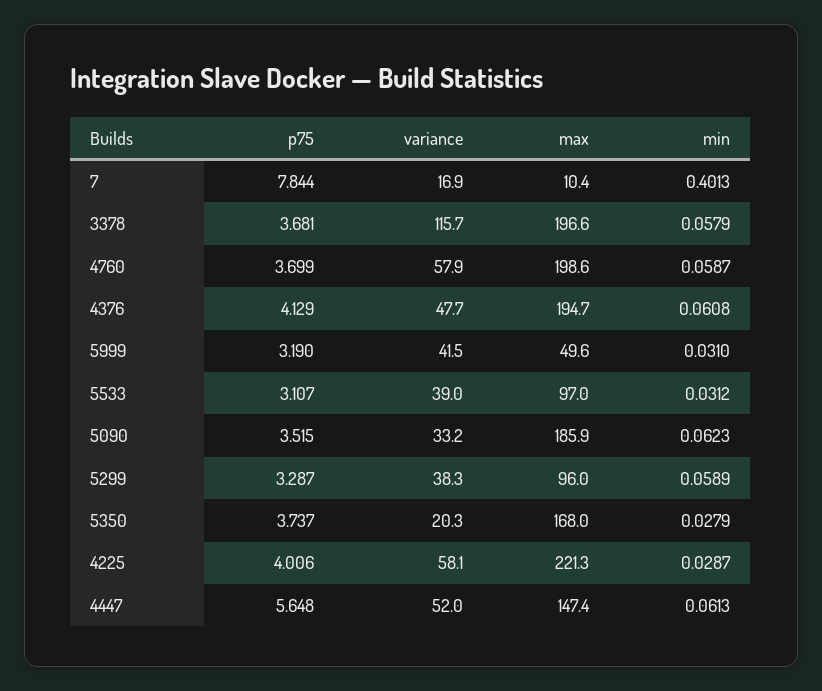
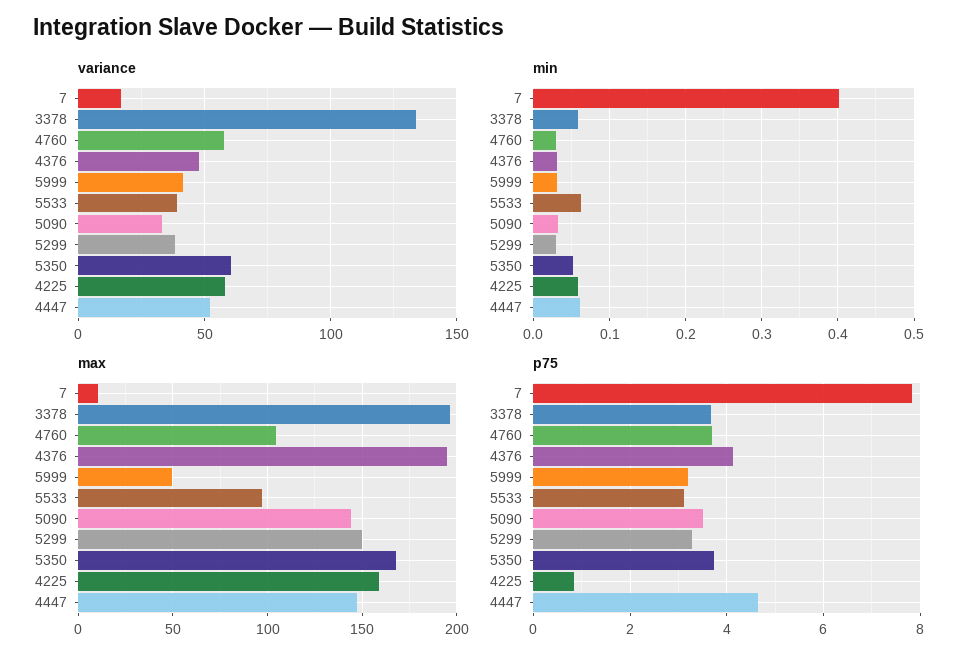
variance, 3378: 115.7 -> 135
max, 4760: 198.6 -> 105
min, 4760: 0.0587 -> 0.03
min, 4376: 0.0608 -> 0.03
min, 5533: 0.0312 -> 0.06
max, 5090: 185.9 -> 145
min, 5090: 0.0623 -> 0.03
max, 5299: 96 -> 150
min, 5299: 0.0589 -> 0.03
variance, 5350: 20.3 -> 60
min, 5350: 0.0279 -> 0.05
p75, 4225: 4.006 -> 0.8
max, 4225: 221.3 -> 160
min, 4225: 0.0287 -> 0.06
p75, 4447: 5.648 -> 4.6

